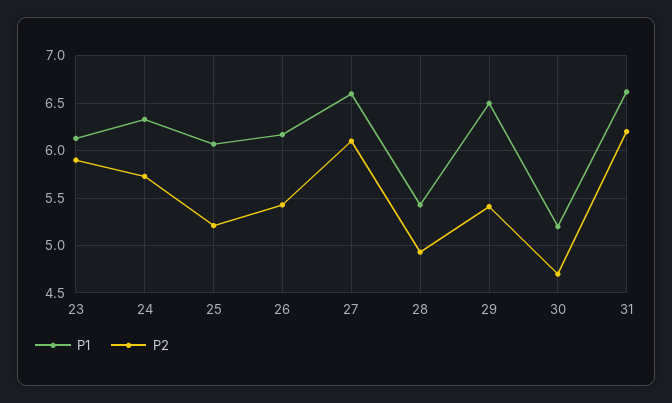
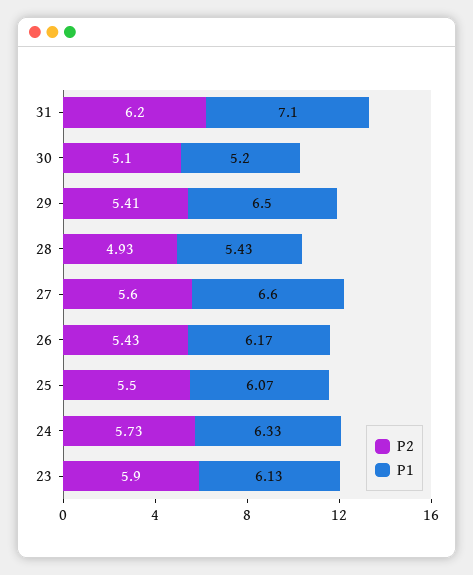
P2, 25: 5.2 -> 5.5
P2, 27: 6.1 -> 5.6
P2, 30: 4.7 -> 5.1
P1, 31: 6.6 -> 7.1

